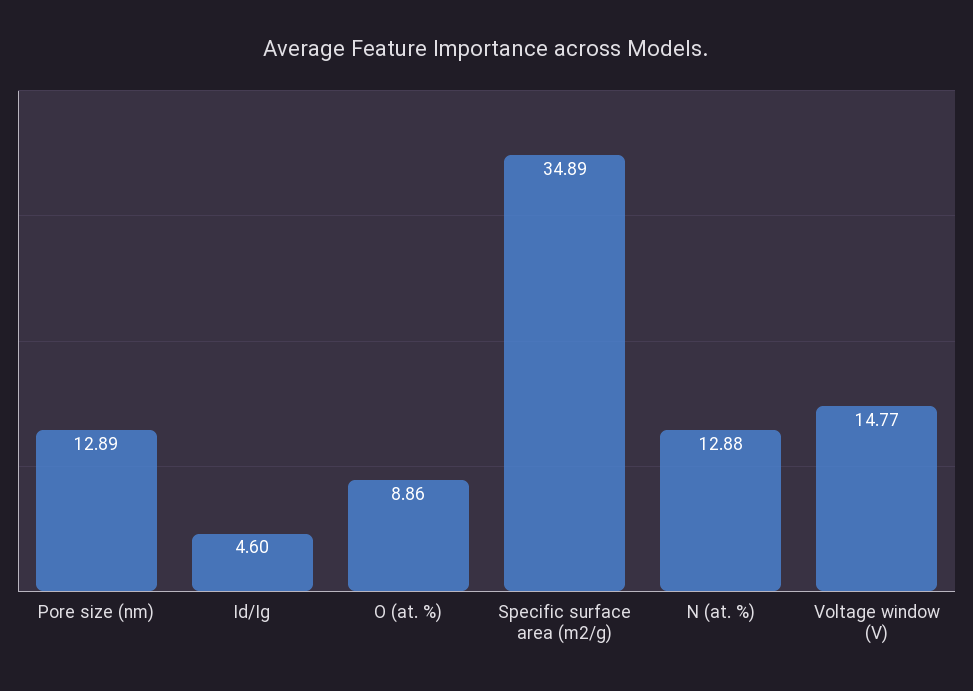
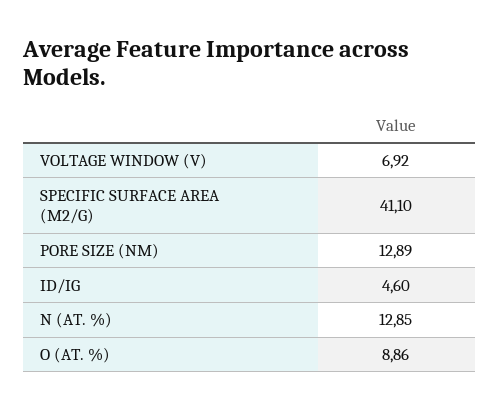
Specific surface area (m2/g): 34.89 -> 41.1
N (at. %): 12.88 -> 12.85
Voltage window (V): 14.77 -> 6.92

